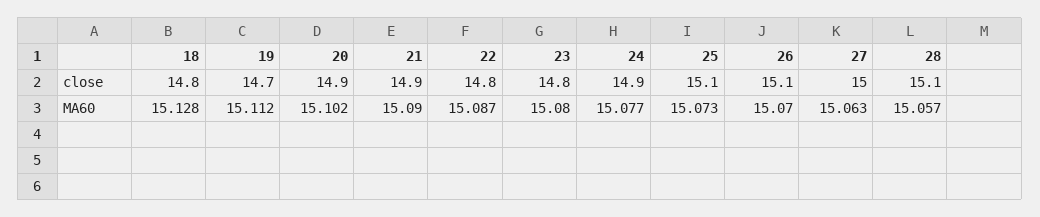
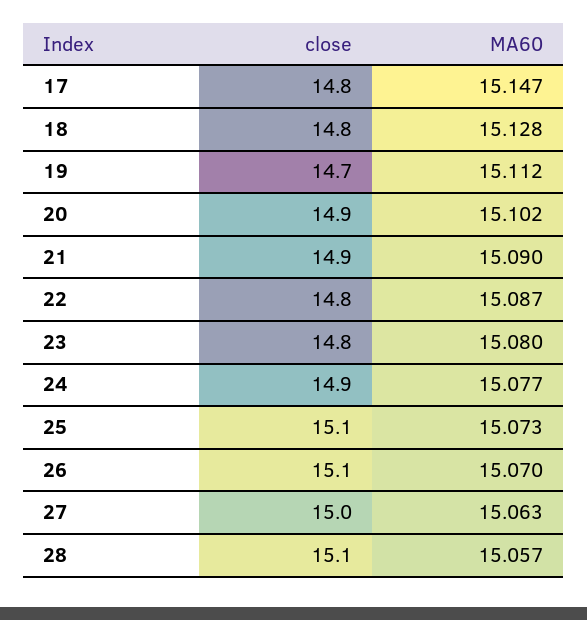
17, close: none -> 14.8
17, MA60: none -> 15.147

